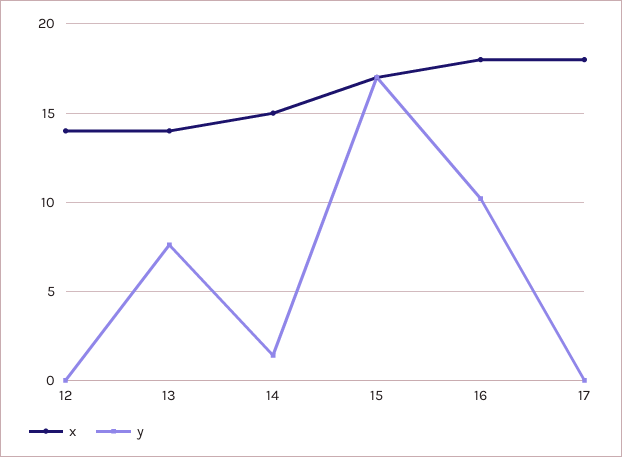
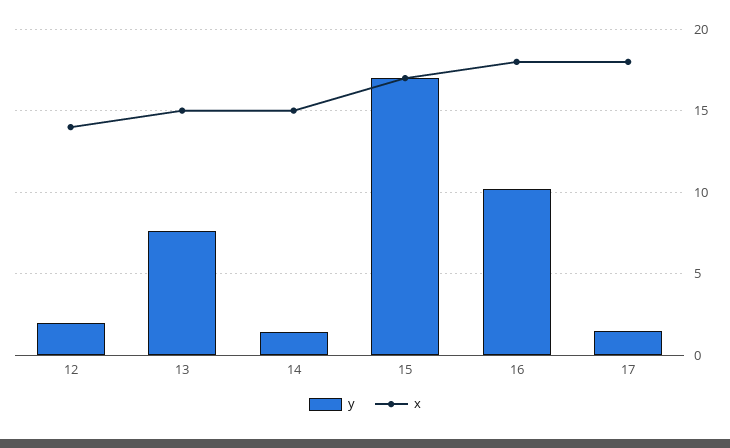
y, 12: 0 -> 2
x, 13: 14 -> 15
y, 17: 0 -> 1.5

